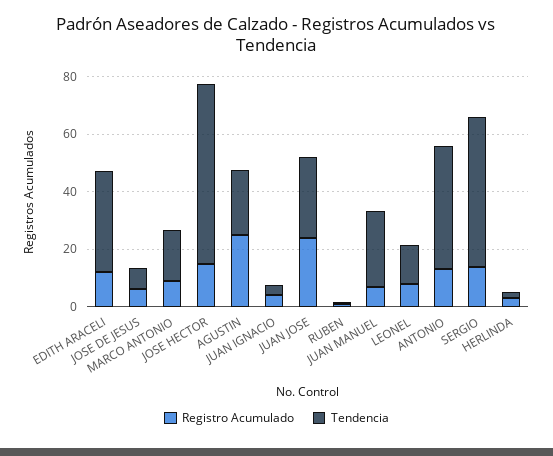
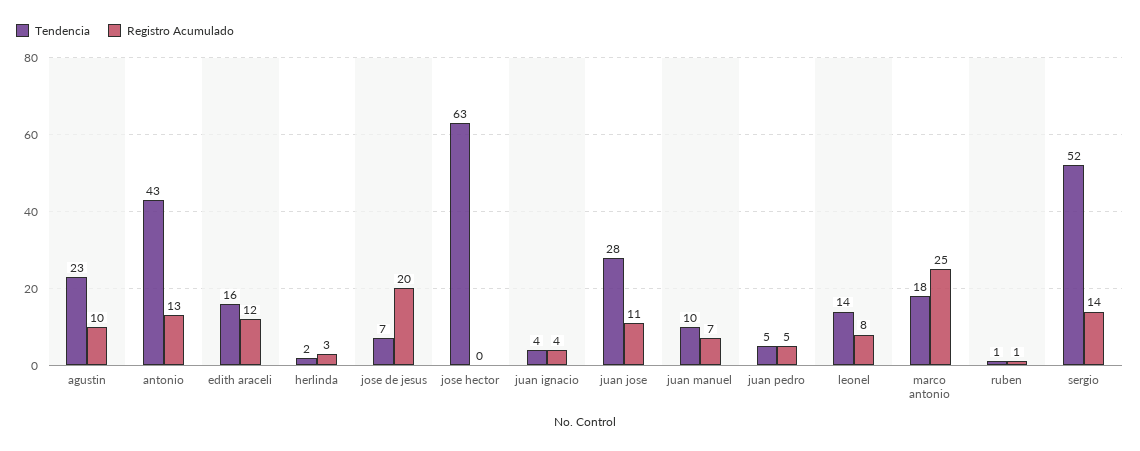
Tendencia, EDITH ARACELI: 35 -> 16
Registro Acumulado, JOSE DE JESUS: 5 -> 20
Registro Acumulado, MARCO ANTONIO: 10 -> 25
Registro Acumulado, JOSE HECTOR: 15 -> 0
Registro Acumulado, AGUSTIN: 25 -> 10
Registro Acumulado, JUAN JOSE: 25 -> 11
Tendencia, JUAN MANUEL: 25 -> 10
Tendencia, juan pedro: none -> 5
Registro Acumulado, juan pedro: none -> 5

